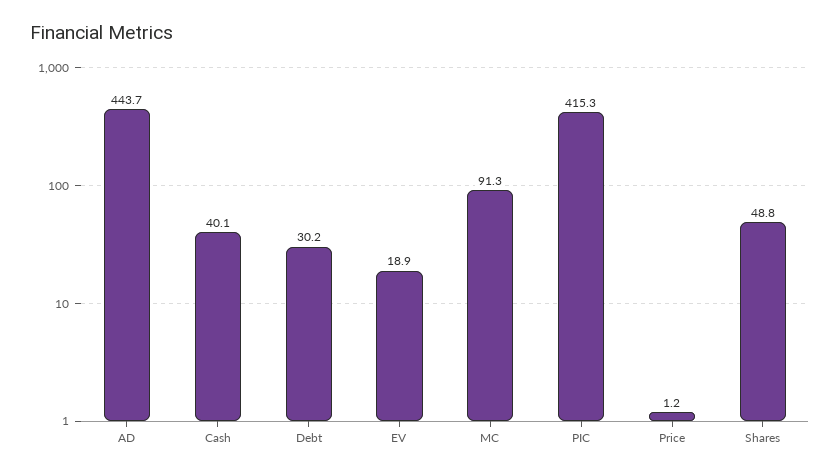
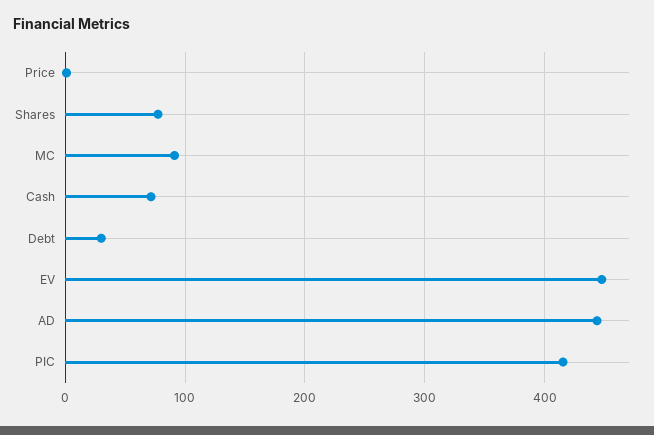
Cash: 40.1 -> 70
EV: 18.9 -> 450
Shares: 48.8 -> 80

